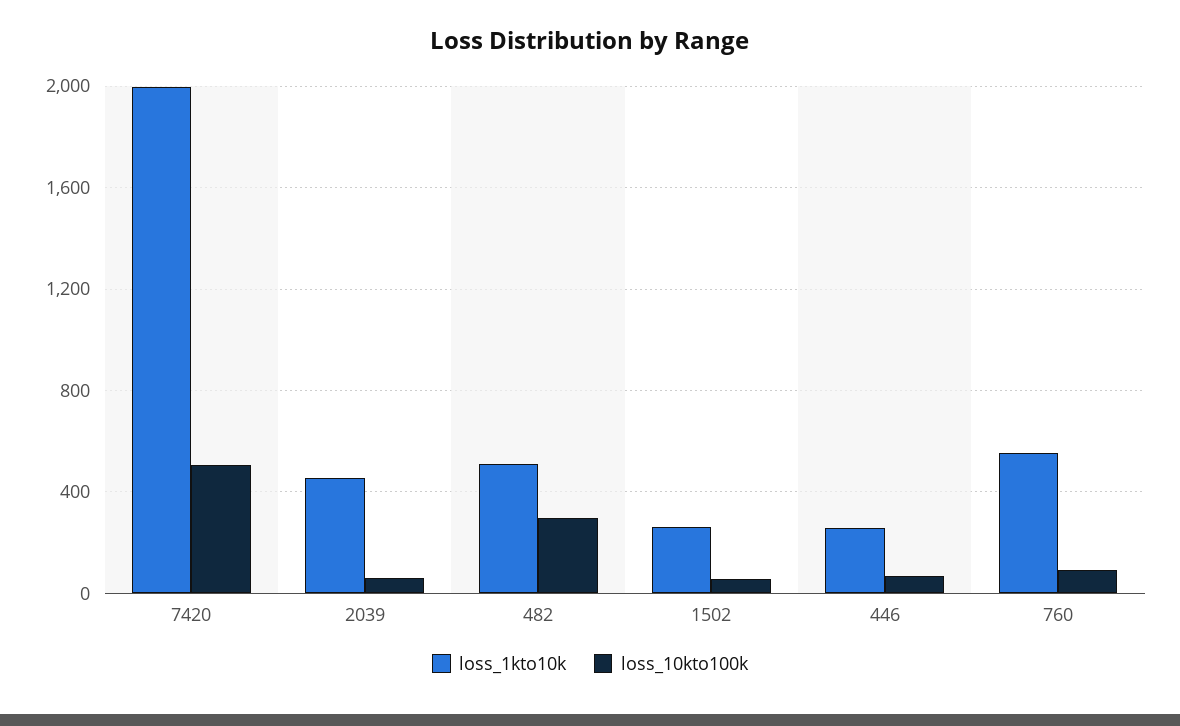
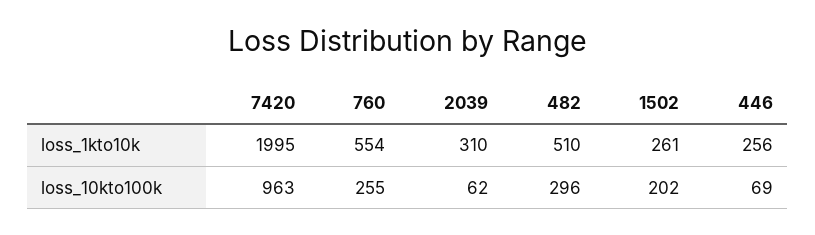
loss_10kto100k, 7420: 500 -> 963
loss_1kto10k, 2039: 450 -> 310
loss_10kto100k, 1502: 50 -> 202
loss_10kto100k, 760: 100 -> 255

